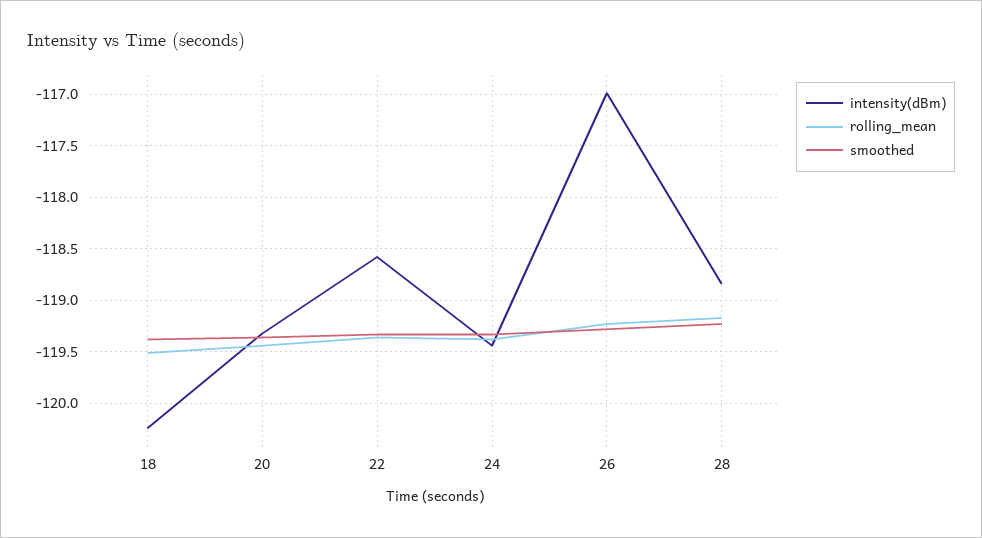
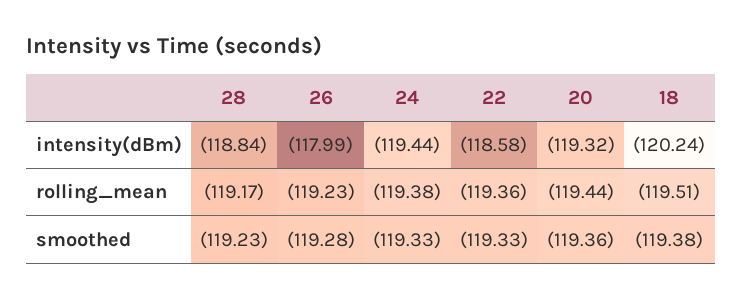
intensity(dBm), 26: -117 -> -117.99

